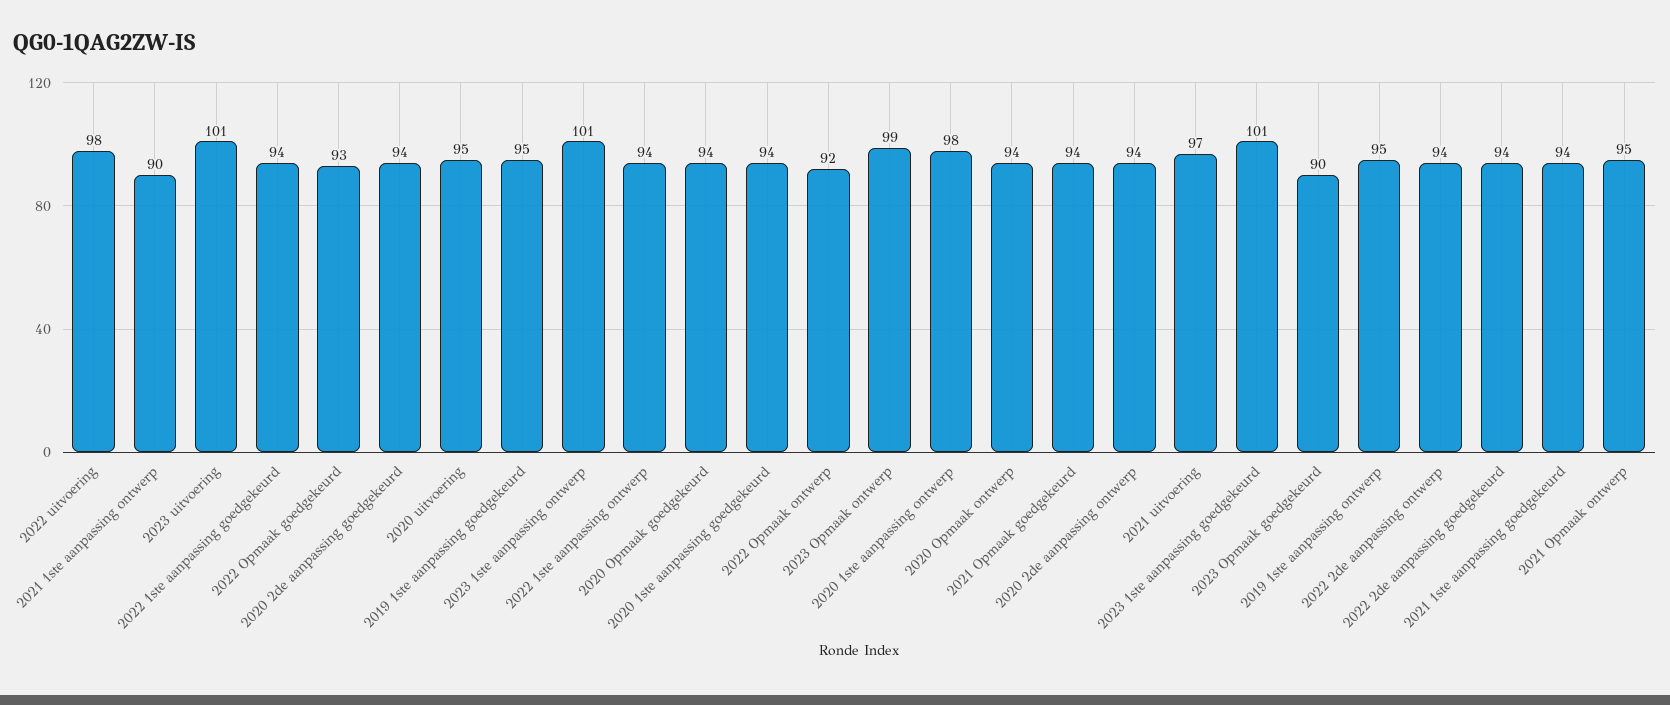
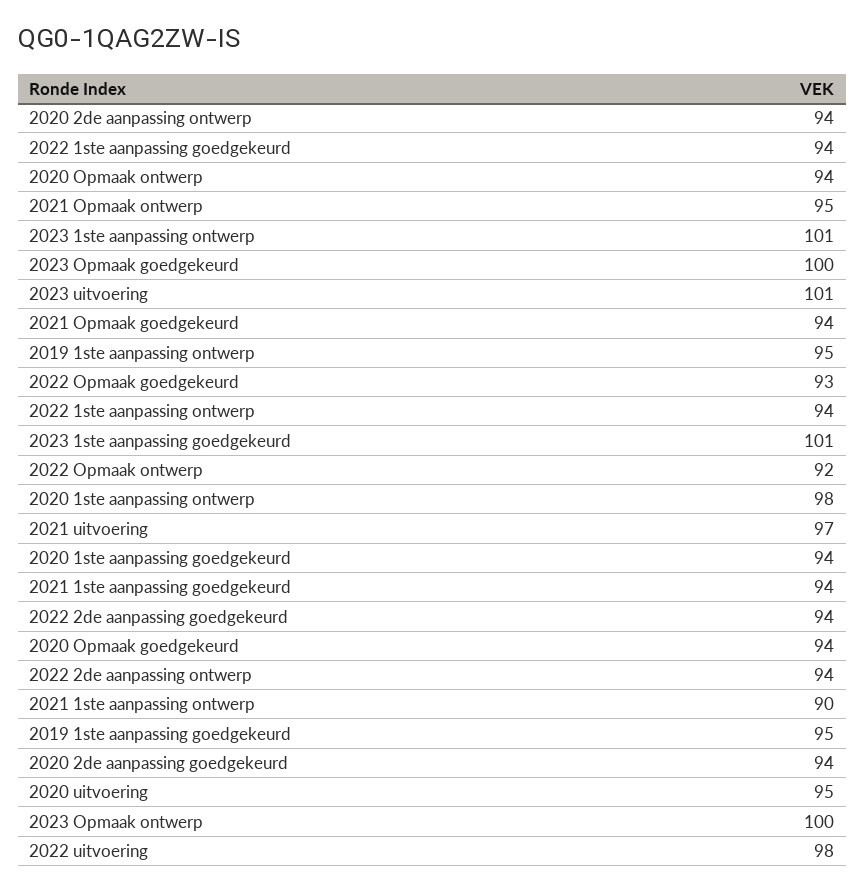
2023 Opmaak ontwerp: 99 -> 100
2023 Opmaak goedgekeurd: 90 -> 100

